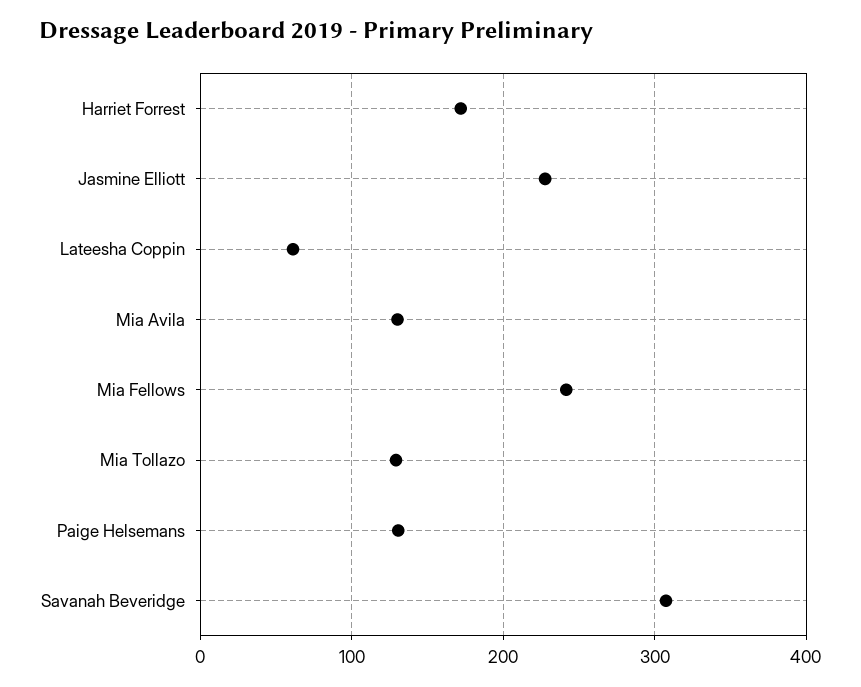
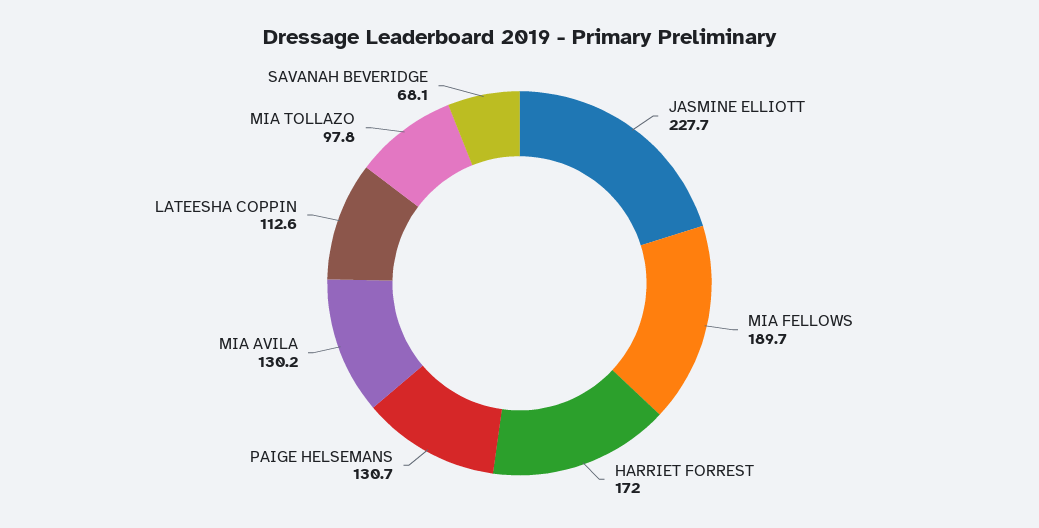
Lateesha Coppin: 60 -> 112.6
Mia Fellows: 240 -> 189.7
Mia Tollazo: 130 -> 97.8
Savanah Beveridge: 310 -> 68.1

